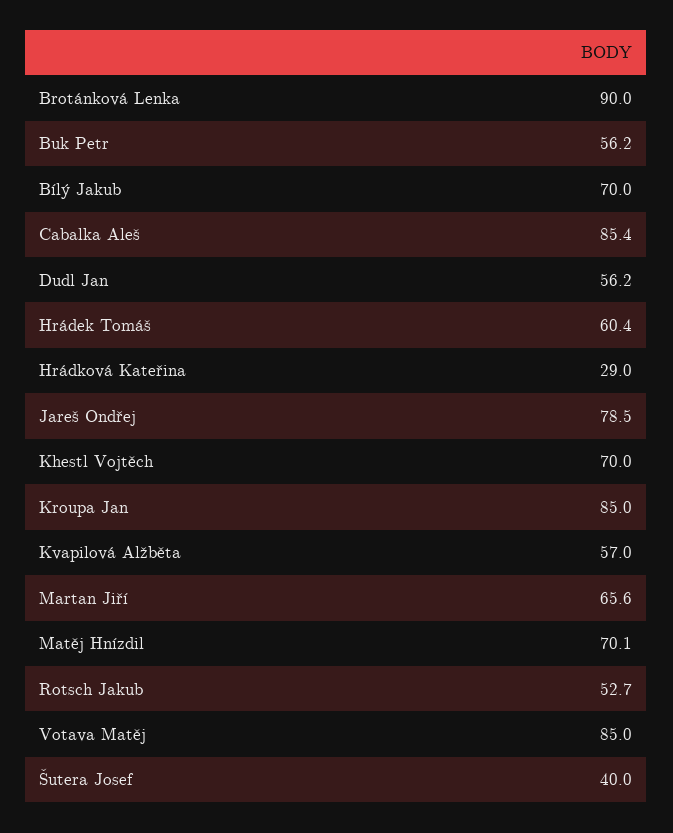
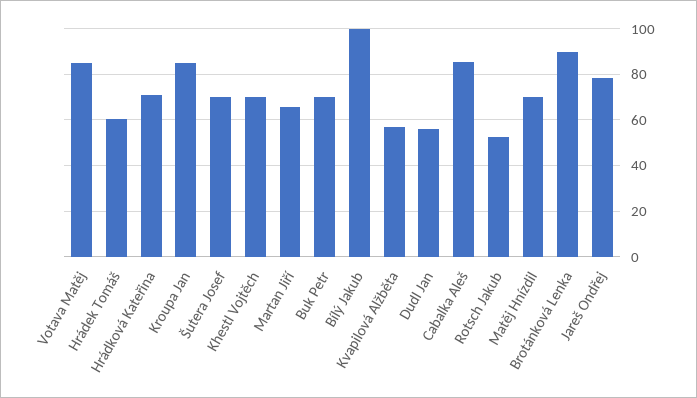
Buk Petr: 56.2 -> 70
Bílý Jakub: 70 -> 100
Hrádková Kateřina: 29 -> 70
Šutera Josef: 40 -> 70

